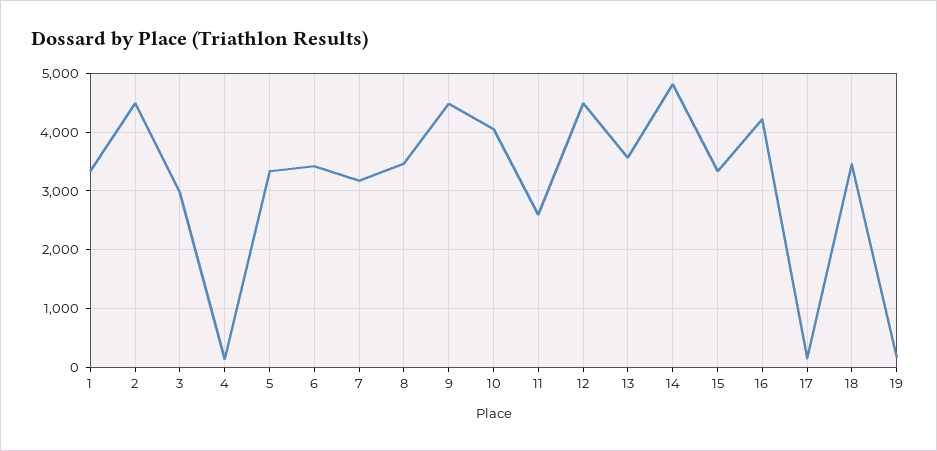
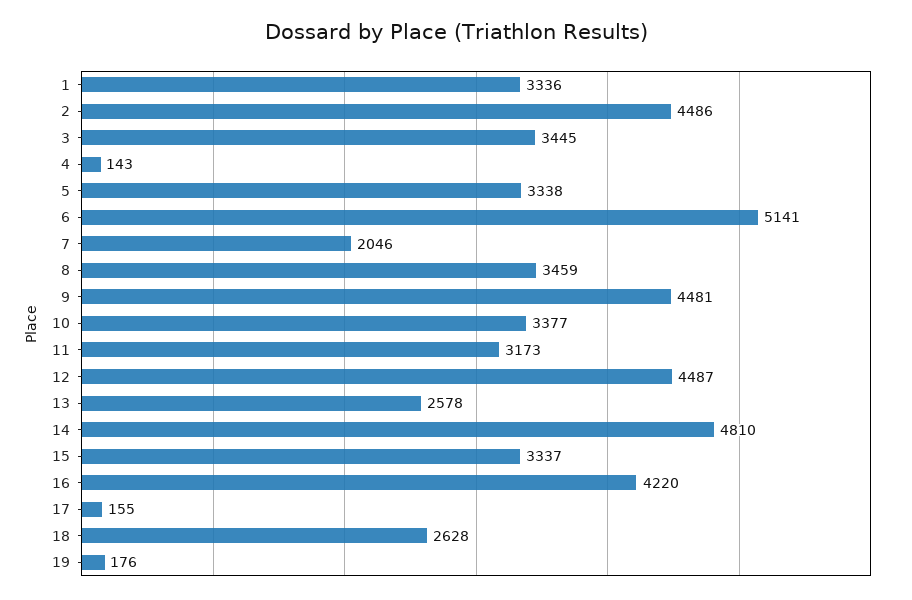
3: 3000 -> 3445
6: 3400 -> 5141
7: 3200 -> 2046
10: 4000 -> 3377
11: 2600 -> 3173
13: 3600 -> 2578
18: 3400 -> 2628

